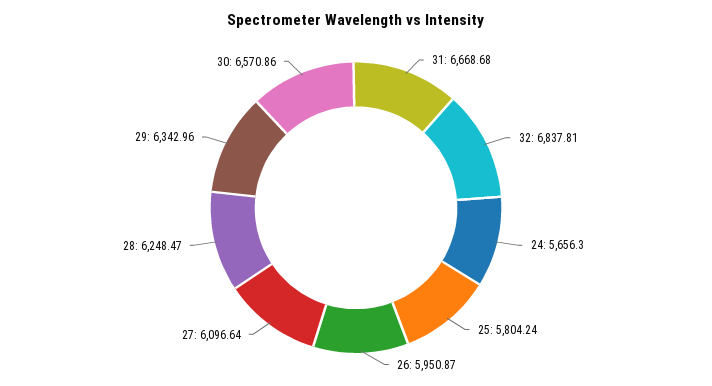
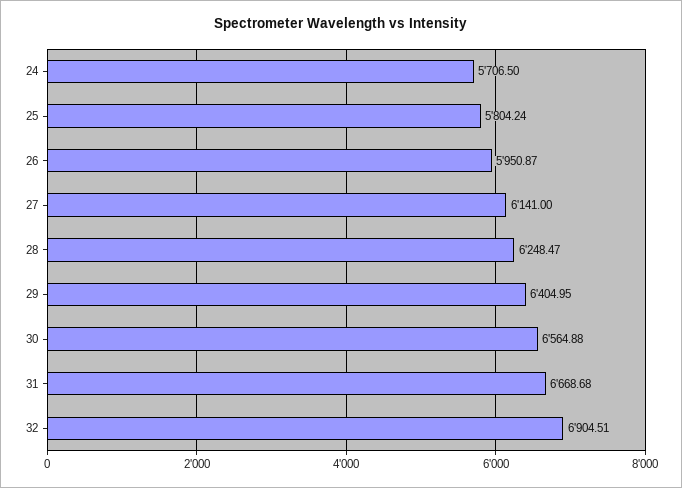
32: 6837.81 -> 6904.51
24: 5656.3 -> 5706.5
27: 6096.64 -> 6141
29: 6342.96 -> 6404.95
30: 6570.86 -> 6564.88

